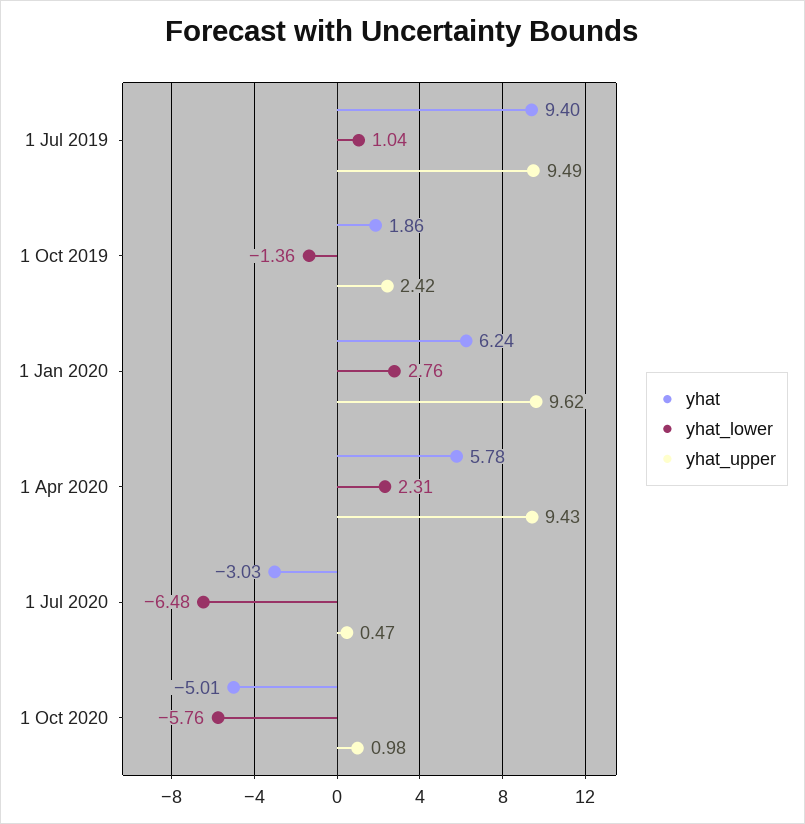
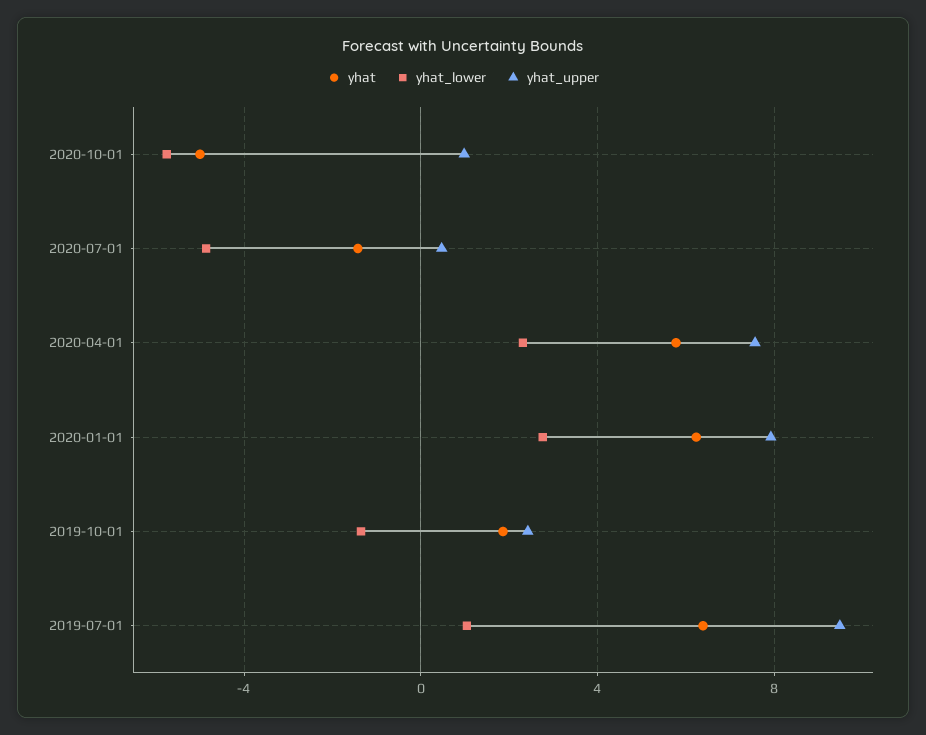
yhat, 1 Jul 2019: 9.4 -> 6.5
yhat_upper, 1 Jan 2020: 9.62 -> 8
yhat_upper, 1 Apr 2020: 9.43 -> 7.5
yhat, 1 Jul 2020: -3.03 -> -1.5
yhat_lower, 1 Jul 2020: -6.48 -> -5

